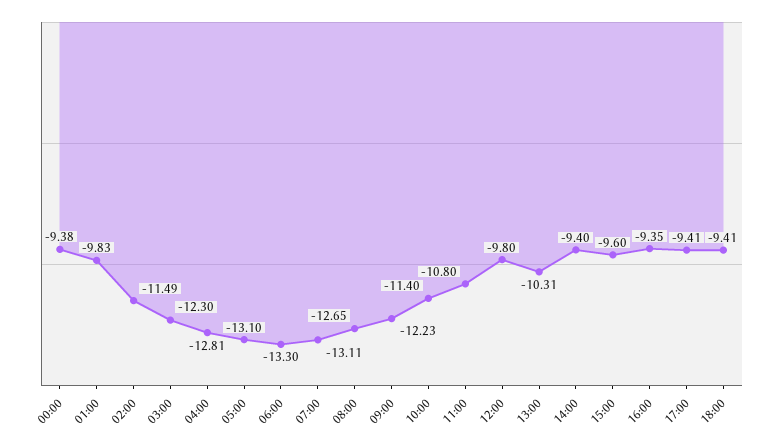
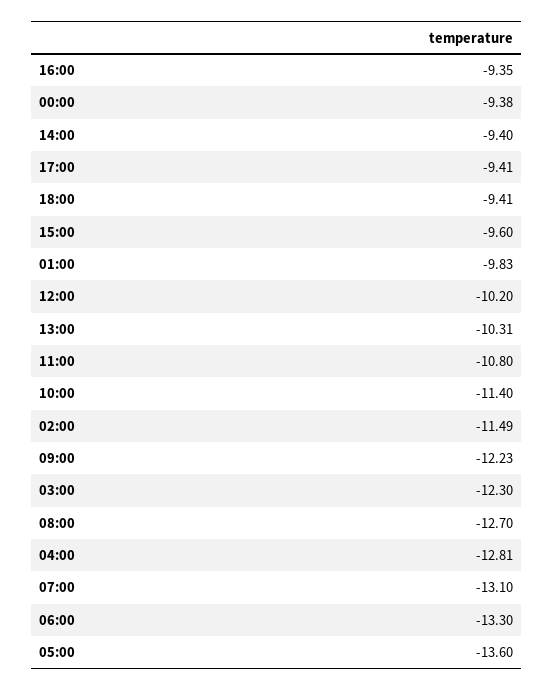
05:00: -13.1 -> -13.6
07:00: -13.11 -> -13.1
08:00: -12.65 -> -12.7
12:00: -9.8 -> -10.2

